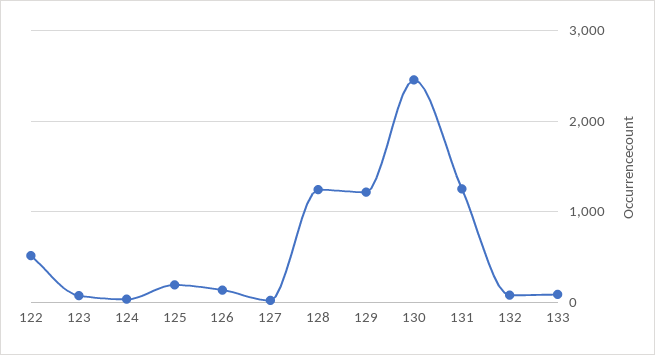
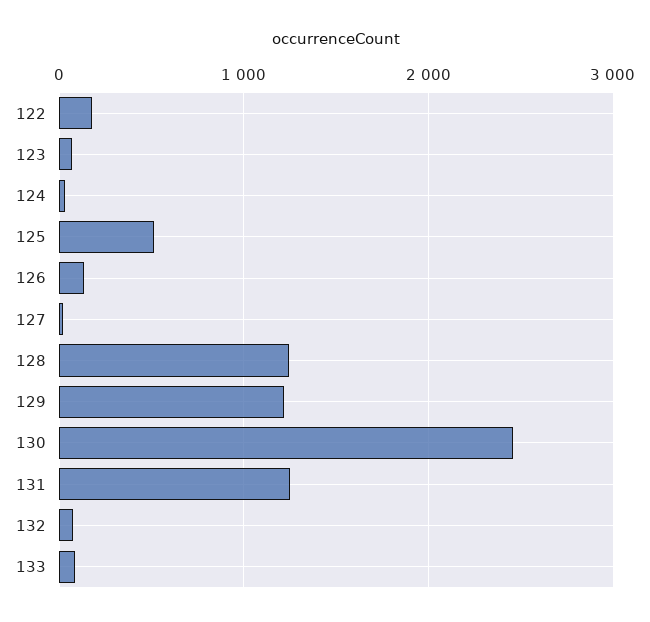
122: 500 -> 200
125: 200 -> 500

